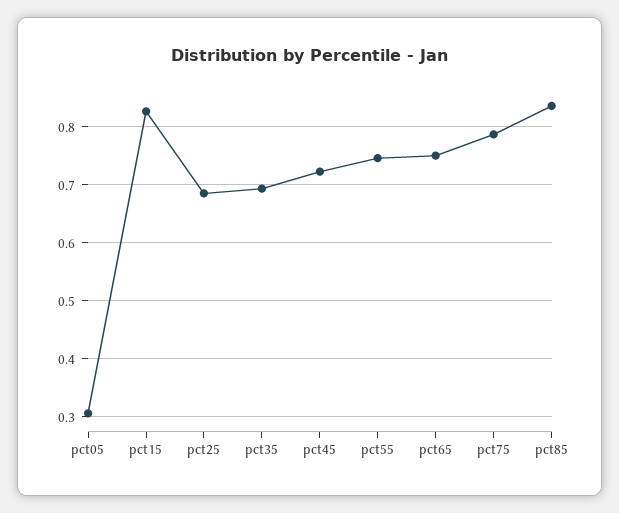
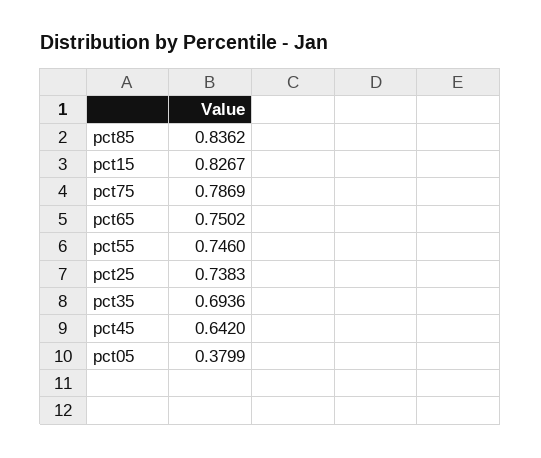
pct05: 0.3 -> 0.3799
pct25: 0.68 -> 0.7383
pct45: 0.72 -> 0.642

